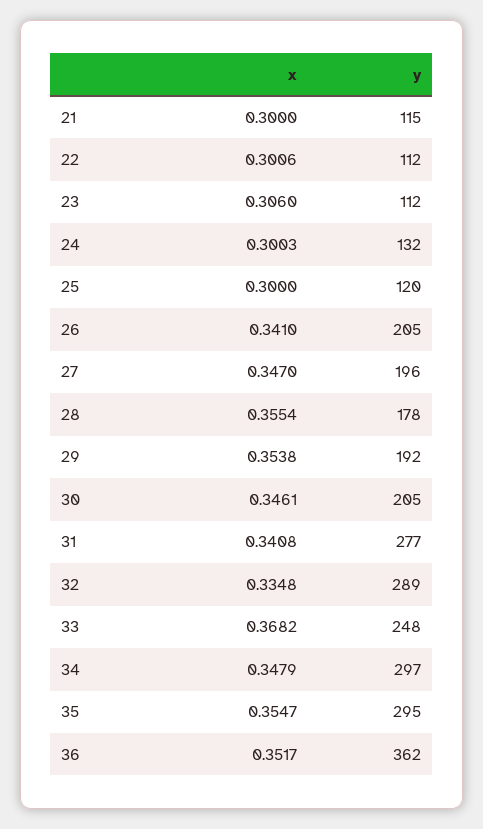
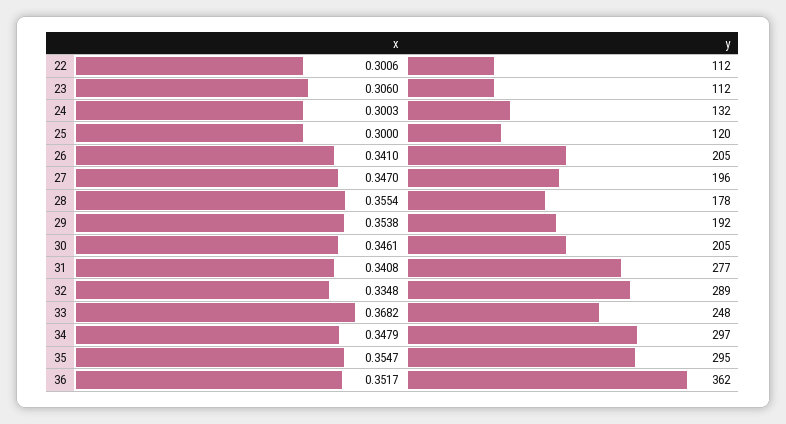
x, 21: 0.3 -> none
y, 21: 115 -> none

